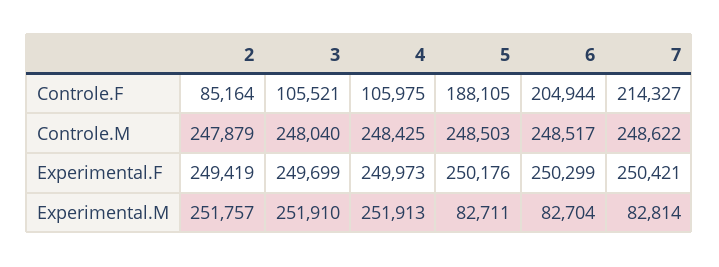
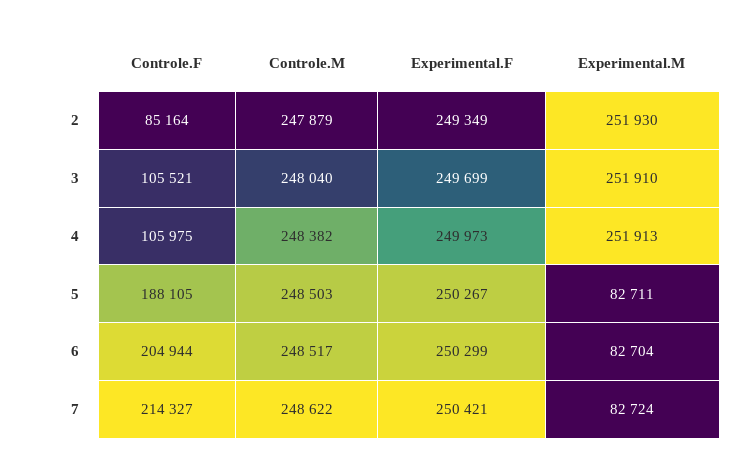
4, Controle.M: 248425 -> 248382
2, Experimental.F: 249419 -> 249349
5, Experimental.F: 250176 -> 250267
2, Experimental.M: 251757 -> 251930
7, Experimental.M: 82814 -> 82724

